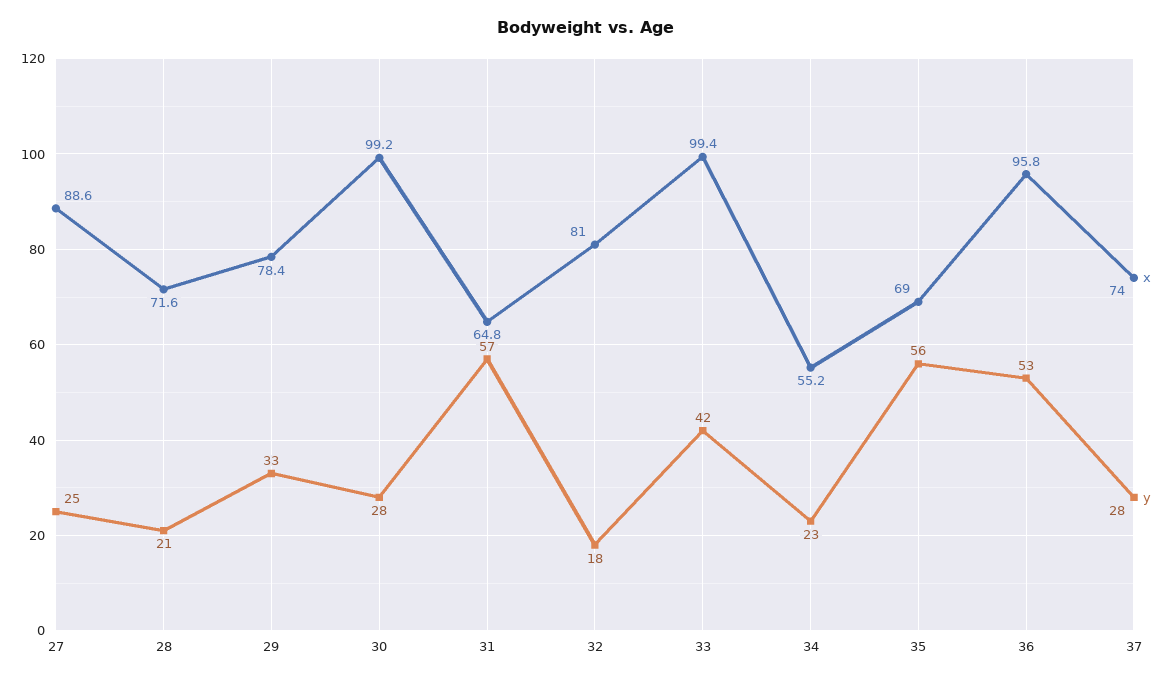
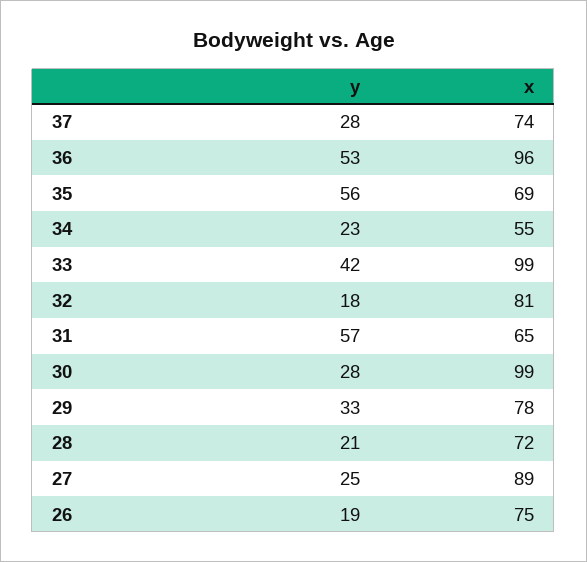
y, 26: none -> 19
x, 26: none -> 75

